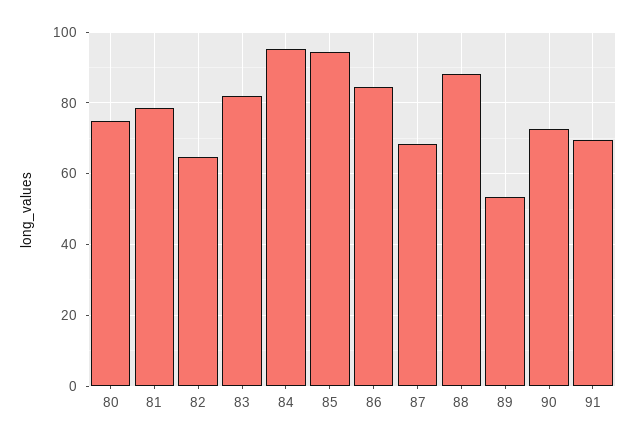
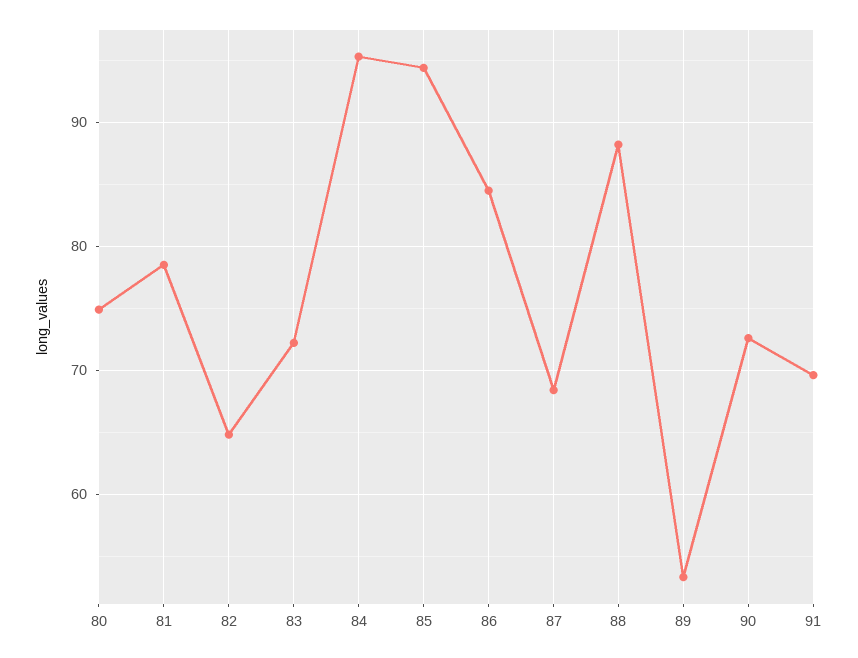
83: 82 -> 72

